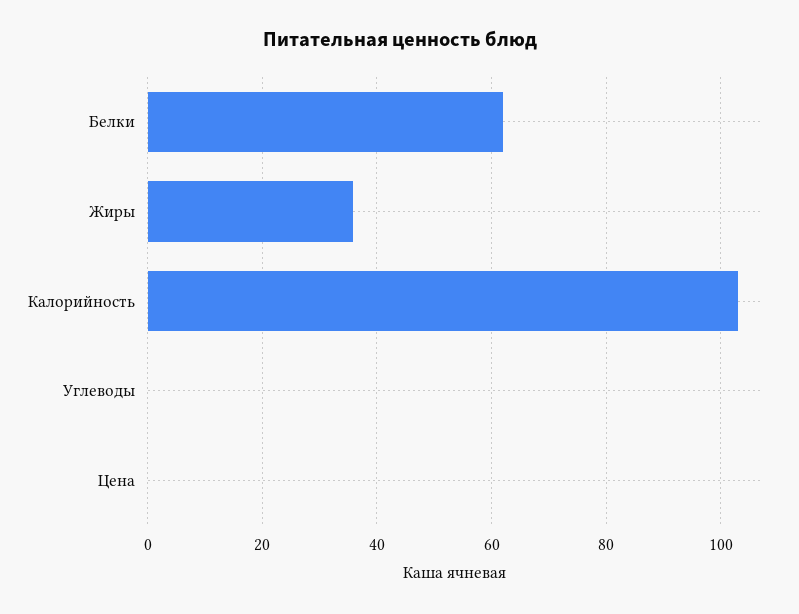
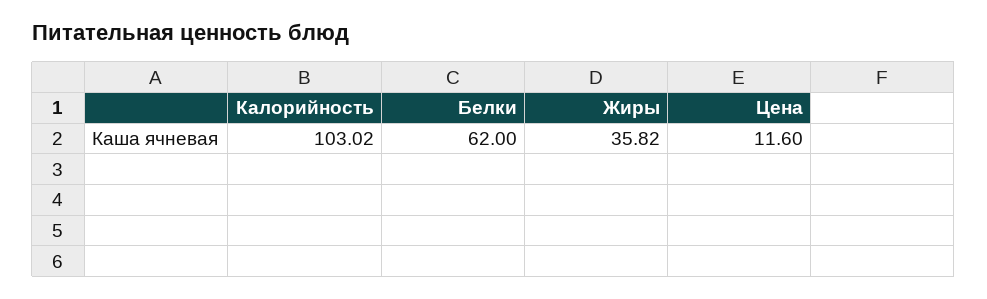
Углеводы: 0 -> none
Цена: 0 -> 11.6

